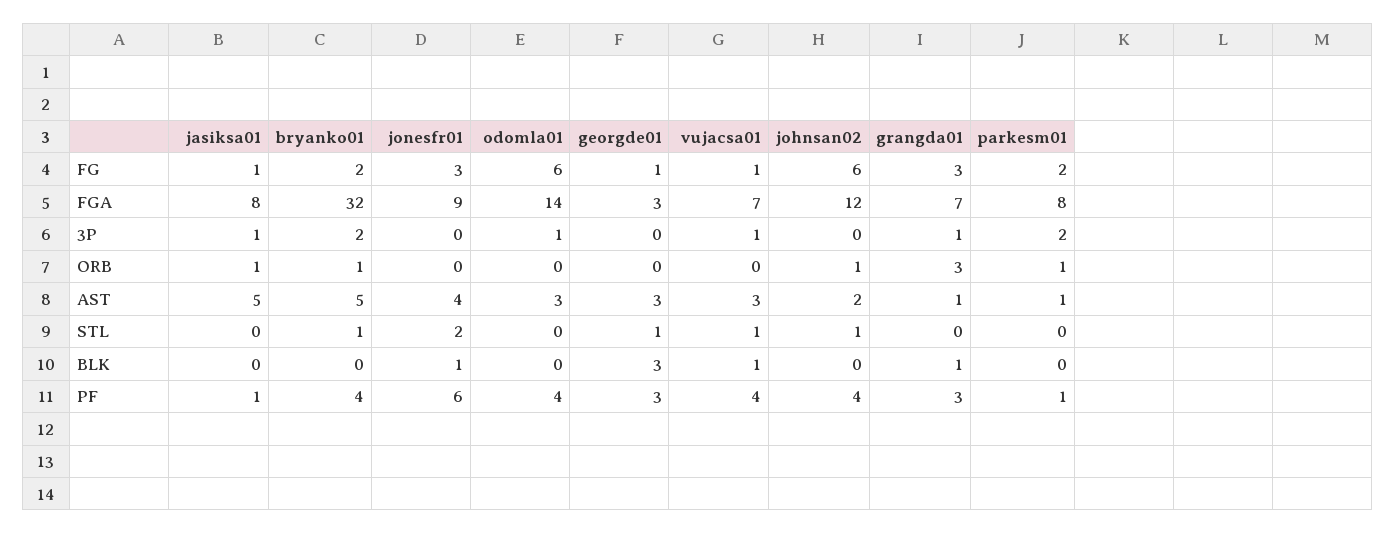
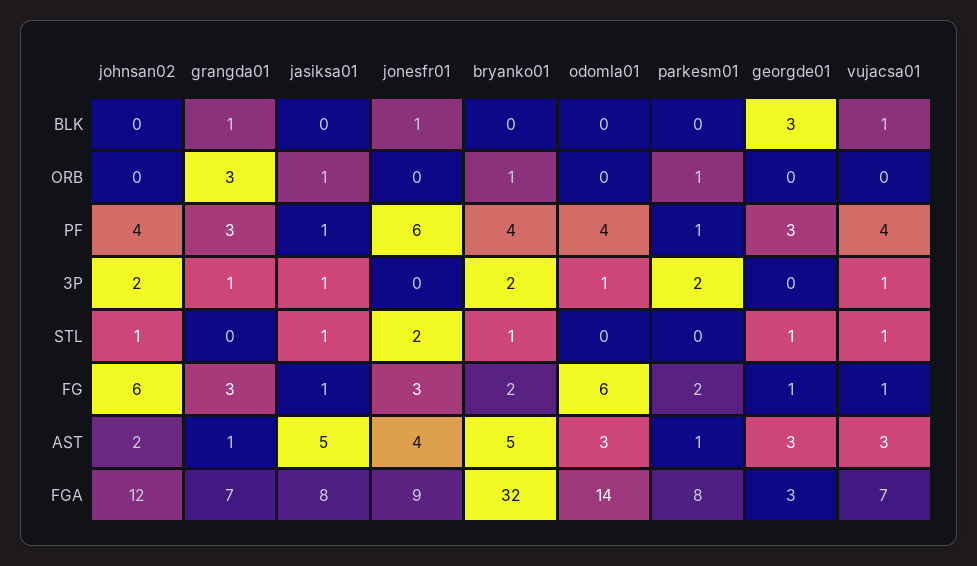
johnsan02, 3P: 0 -> 2
johnsan02, ORB: 1 -> 0
jasiksa01, STL: 0 -> 1

